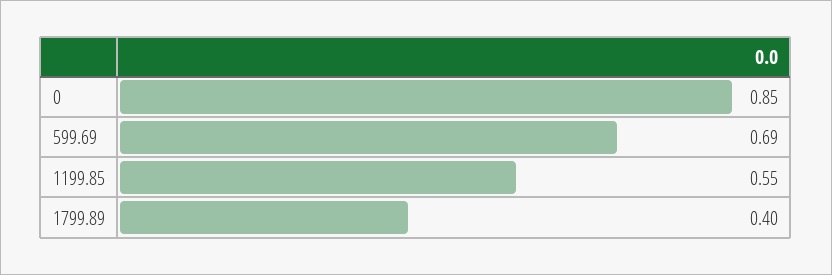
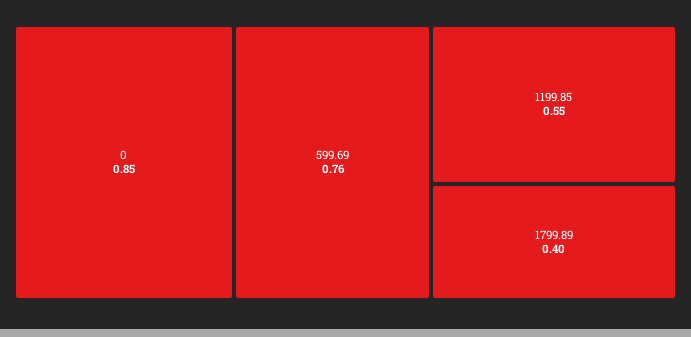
599.69: 0.69 -> 0.76

